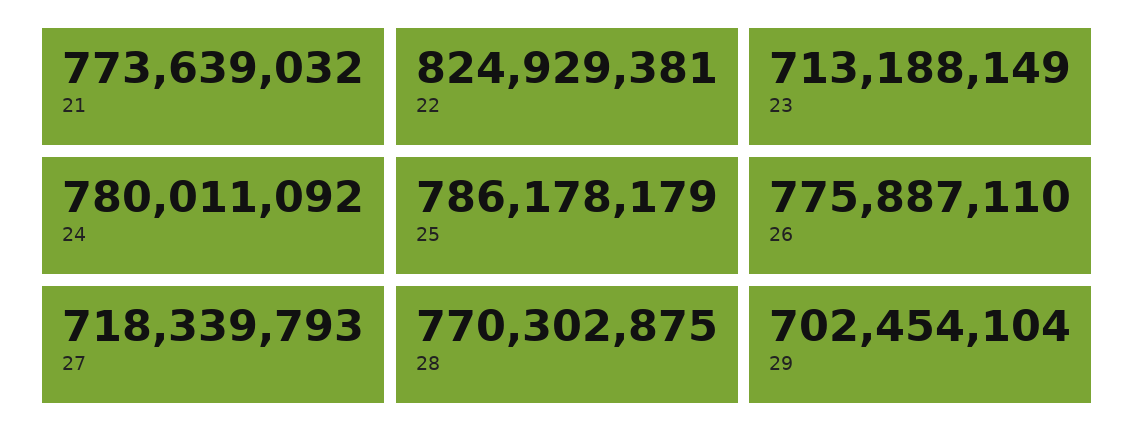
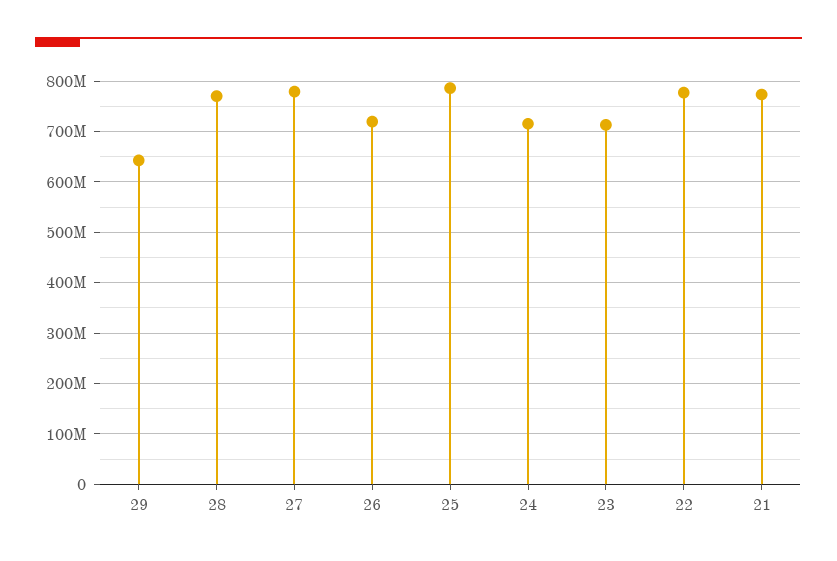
22: 824929381 -> 780000000
24: 780011092 -> 720000000
26: 775887110 -> 720000000
27: 718339793 -> 780000000
29: 702454104 -> 640000000

